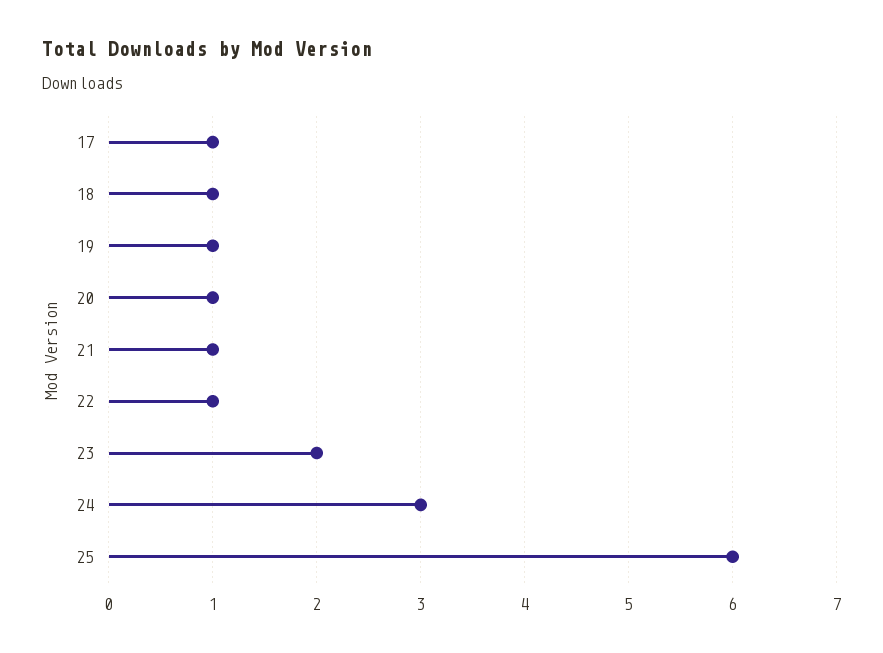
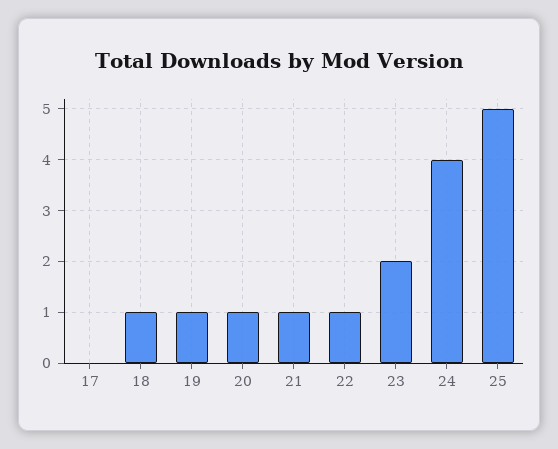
17: 1 -> 0
24: 3 -> 4
25: 6 -> 5

